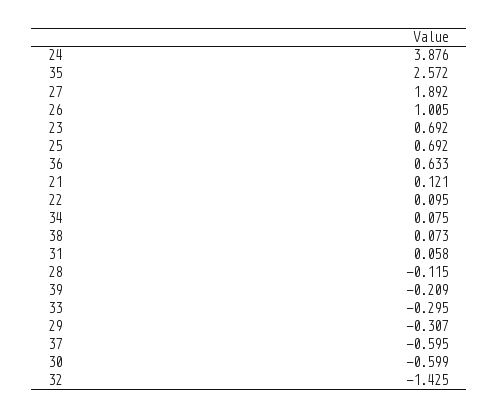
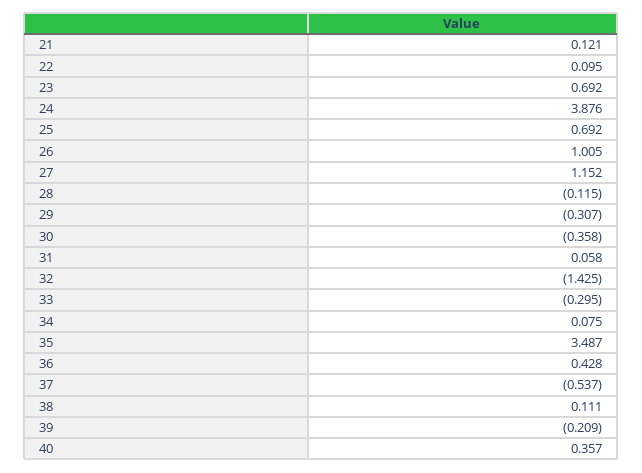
35: 2.572 -> 3.487
27: 1.892 -> 1.152
36: 0.633 -> 0.428
38: 0.073 -> 0.111
37: -0.595 -> -0.537
30: -0.599 -> -0.358
40: none -> 0.357

